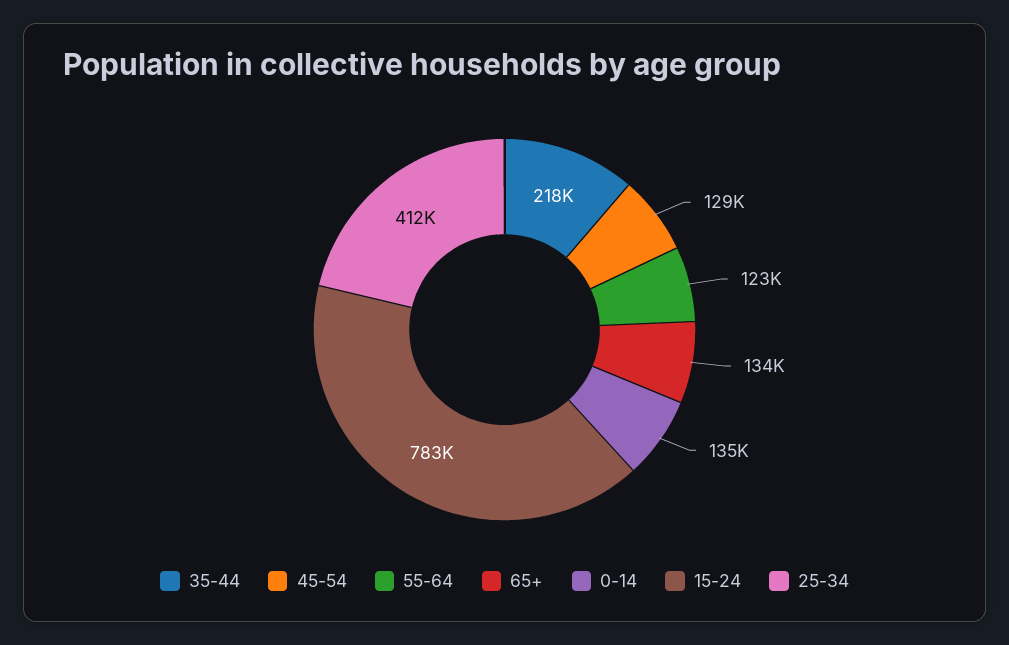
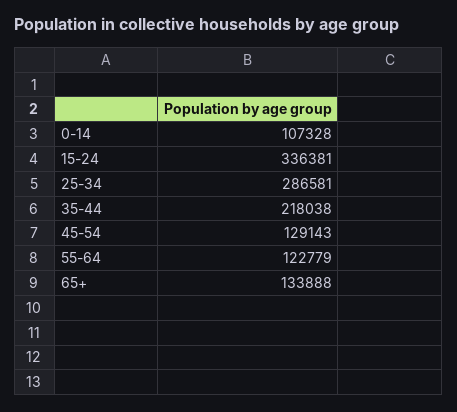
0-14: 135000 -> 107328
15-24: 783000 -> 336381
25-34: 412000 -> 286581

